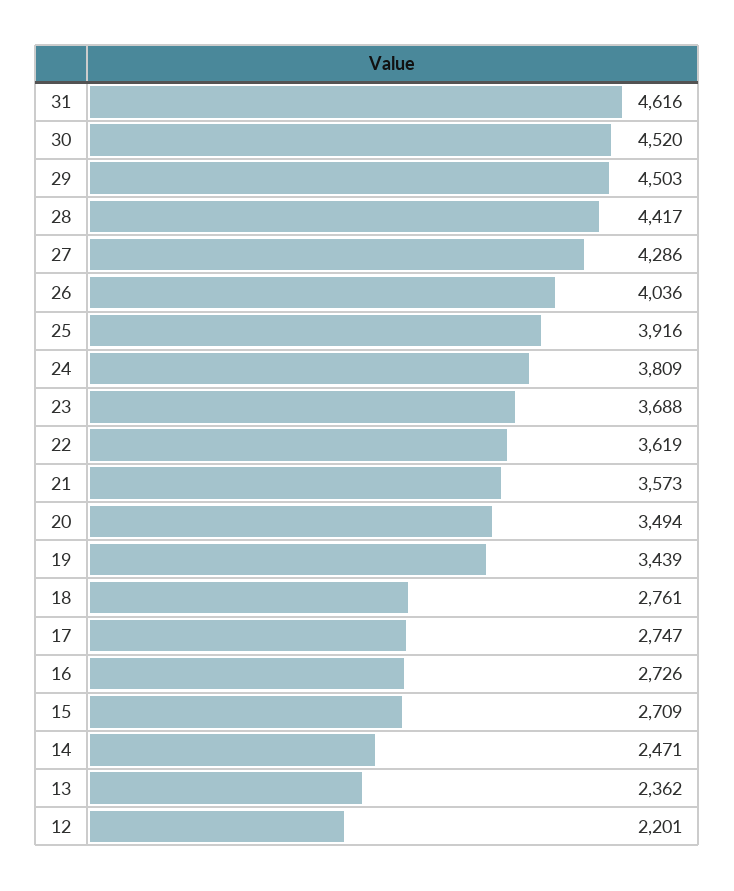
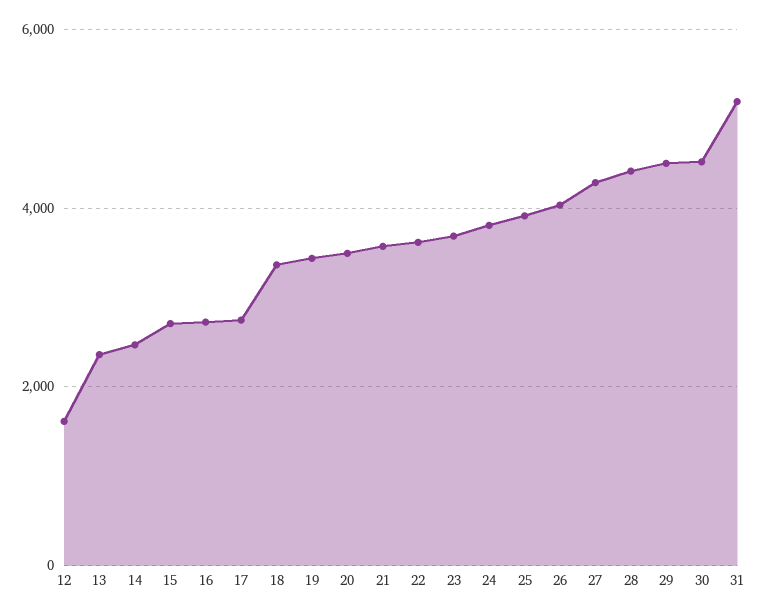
31: 4616 -> 5200
18: 2761 -> 3400
12: 2201 -> 1600

